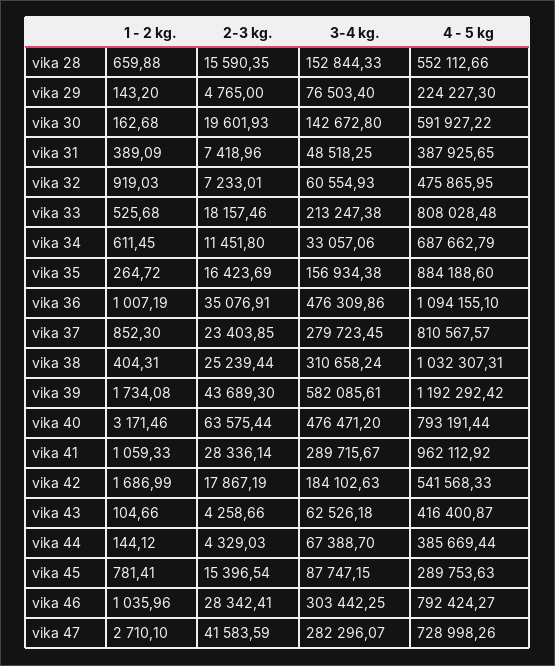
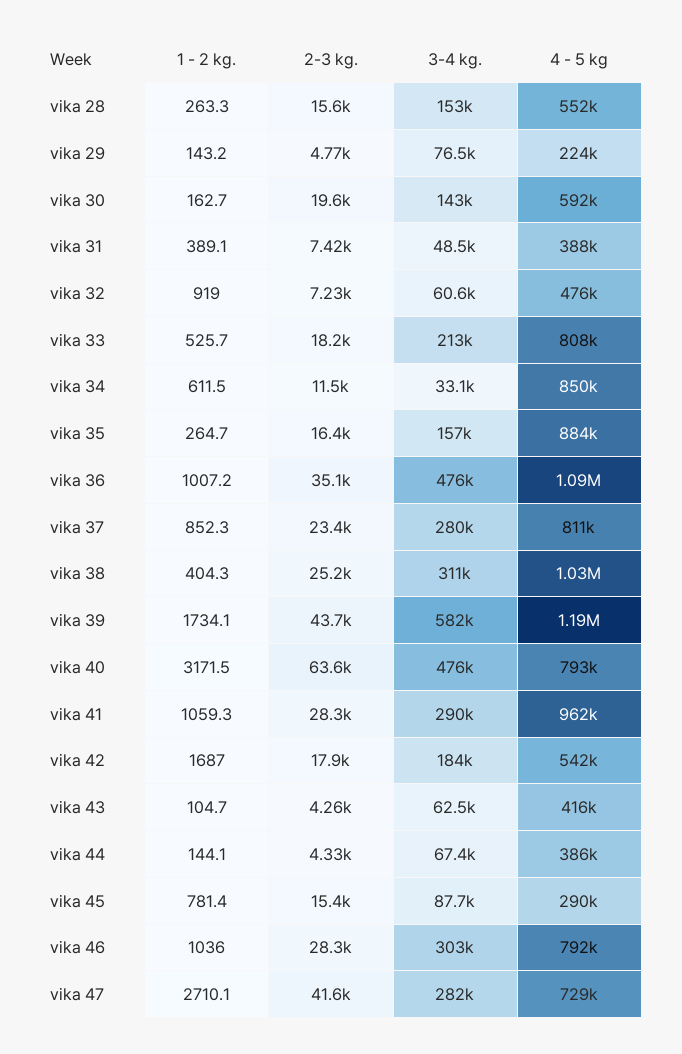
1 - 2 kg., vika 28: 659.88 -> 263.3
4 - 5 kg, vika 34: 687662.79 -> 850000

